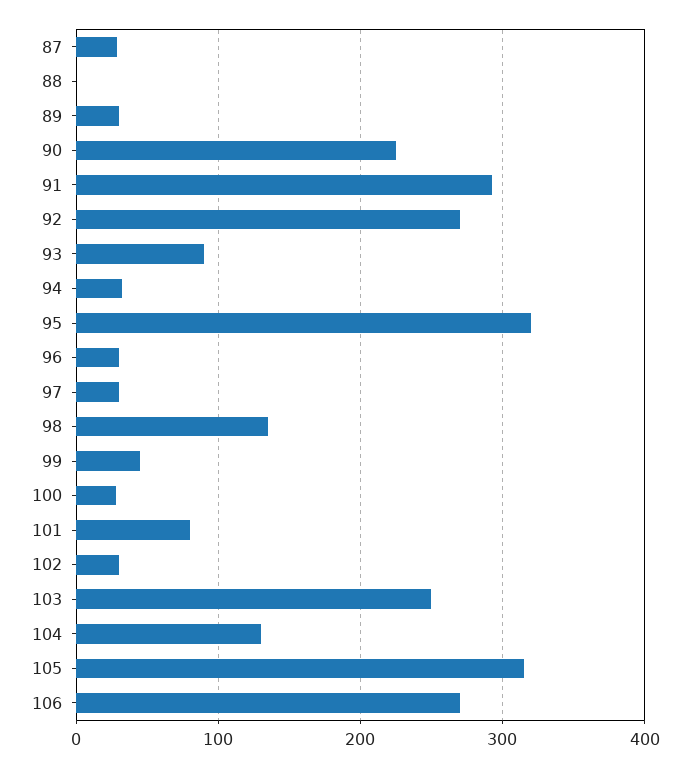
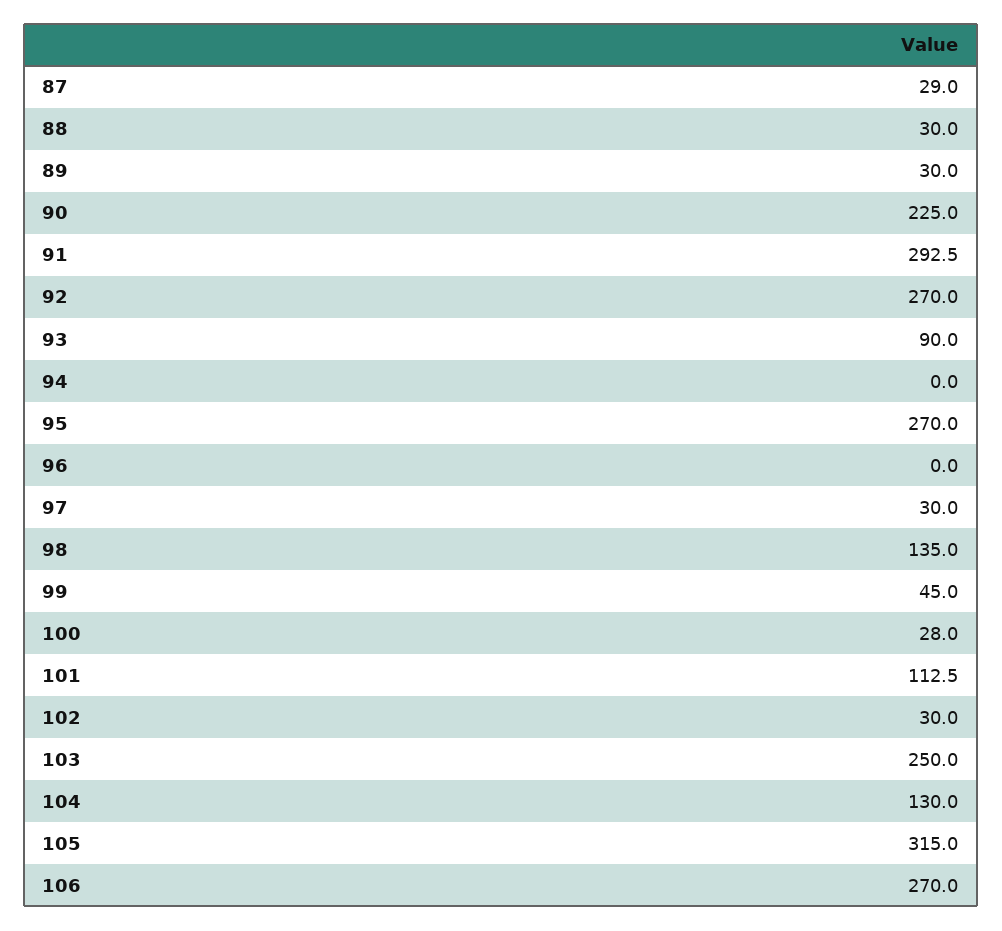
88: 0 -> 30
94: 30 -> 0
95: 320 -> 270
96: 30 -> 0
101: 80 -> 112.5

